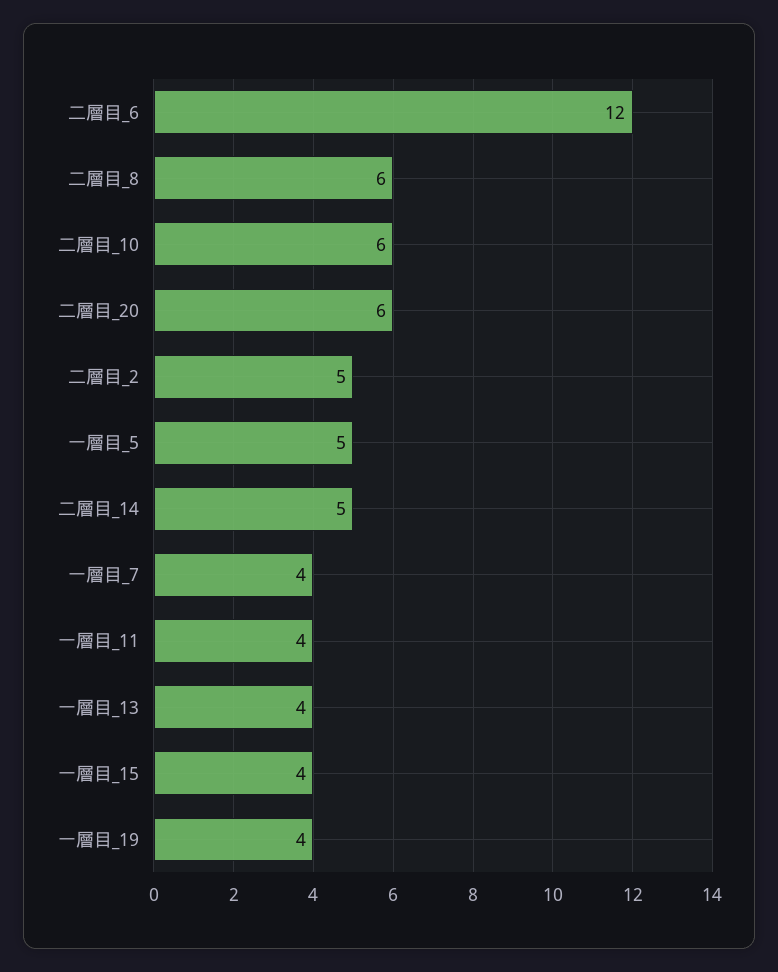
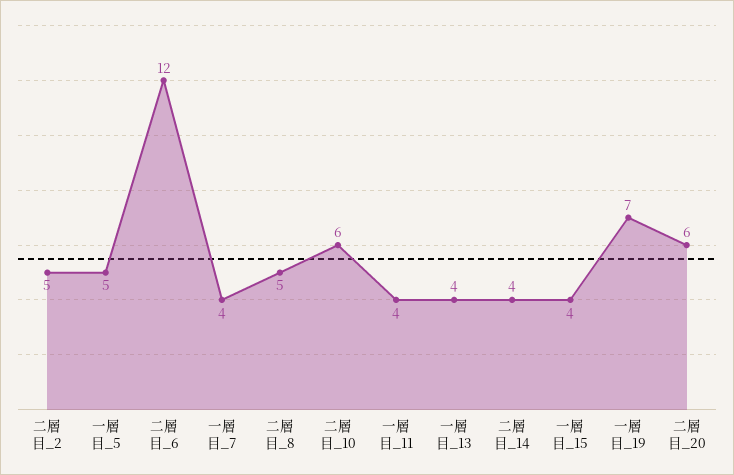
二層目_8: 6 -> 5
二層目_14: 5 -> 4
一層目_19: 4 -> 7

